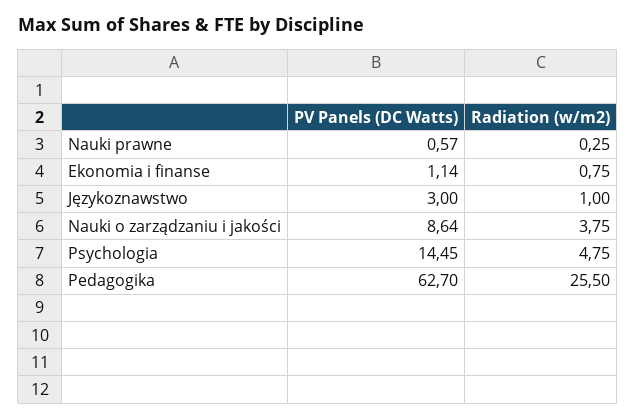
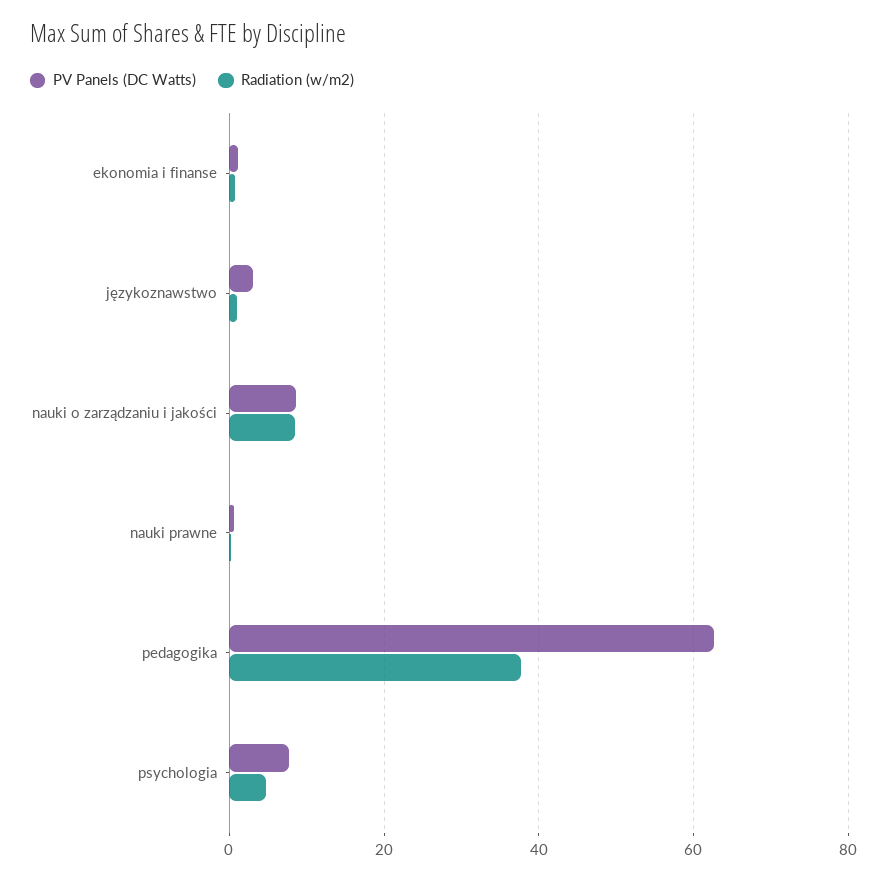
Radiation (w/m2), Nauki o zarządzaniu i jakości: 3.75 -> 8
PV Panels (DC Watts), Psychologia: 14.45 -> 8
Radiation (w/m2), Pedagogika: 25.5 -> 38

